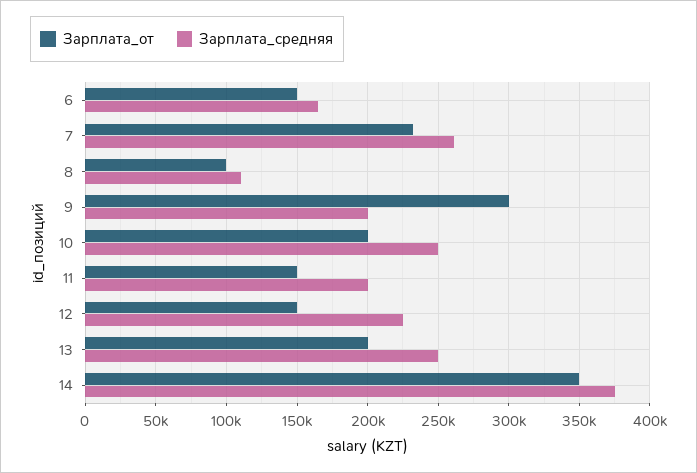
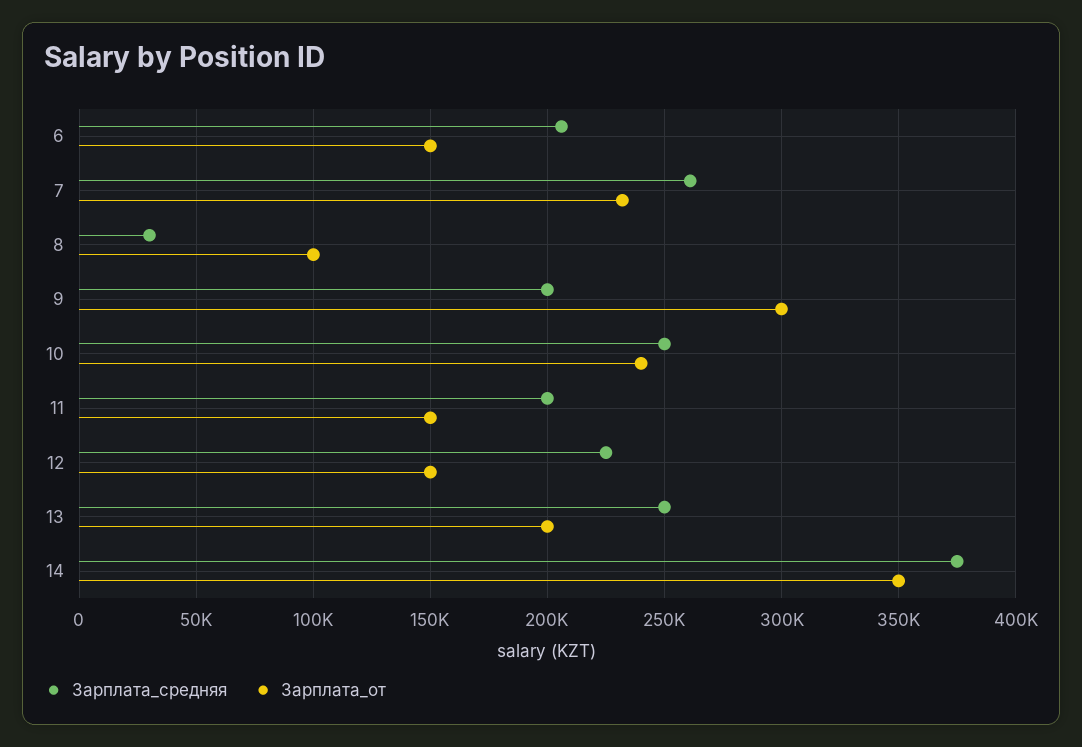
Зарплата_средняя, 6: 165000 -> 205000
Зарплата_средняя, 8: 110000 -> 30000
Зарплата_от, 10: 200000 -> 240000

